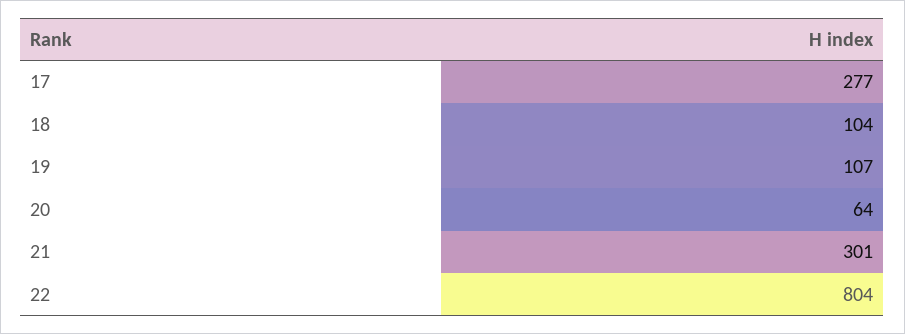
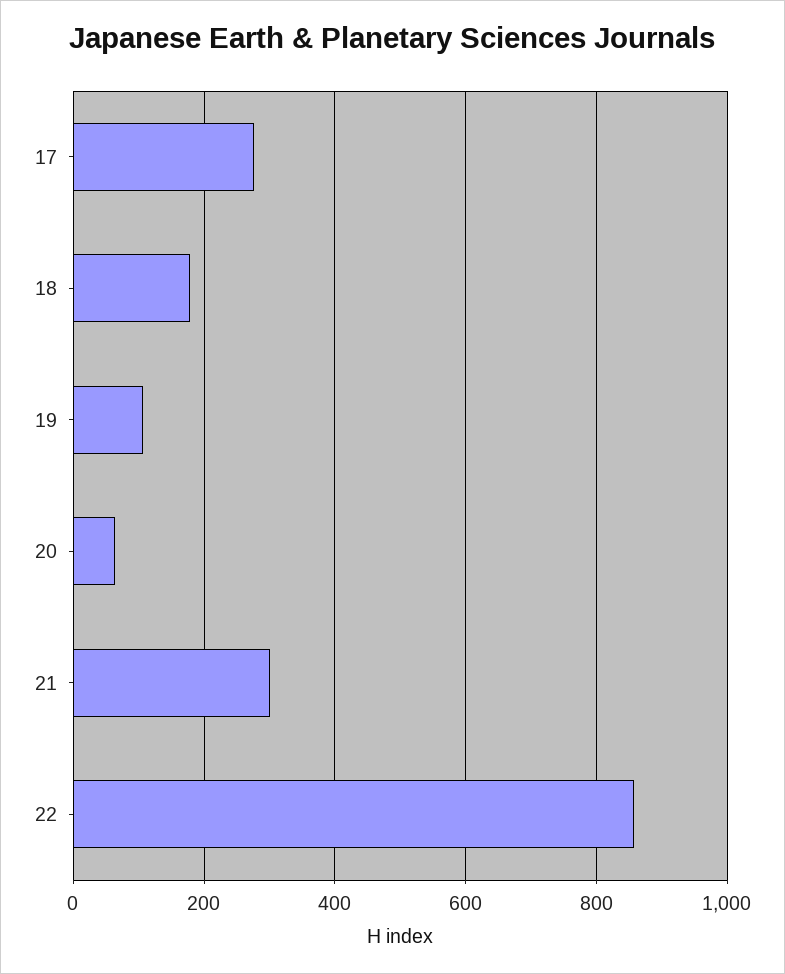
18: 104 -> 180
22: 804 -> 860

